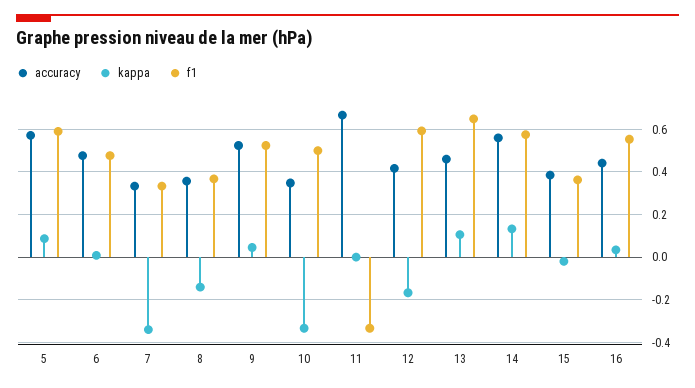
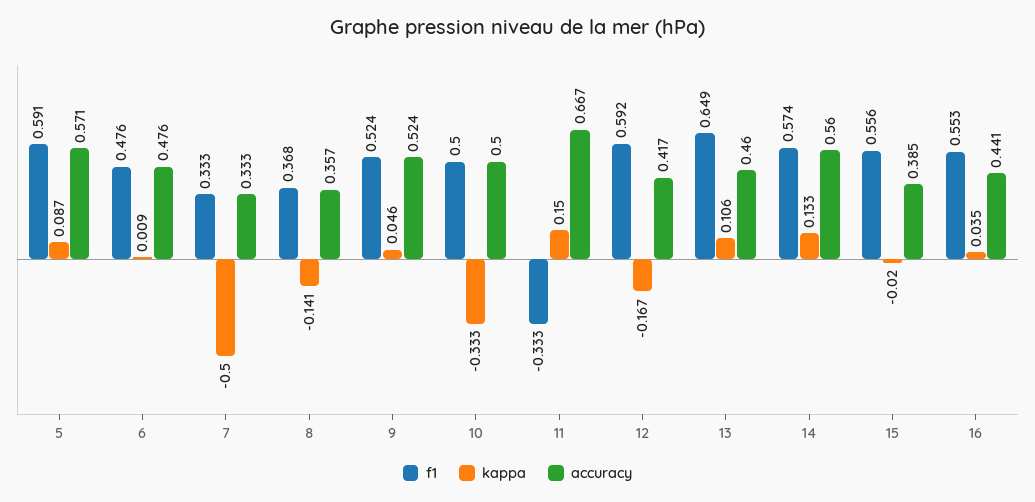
kappa, 7: -0.35 -> -0.5
accuracy, 10: 0.35 -> 0.5
kappa, 11: 0 -> 0.15
f1, 15: 0.35 -> 0.556

